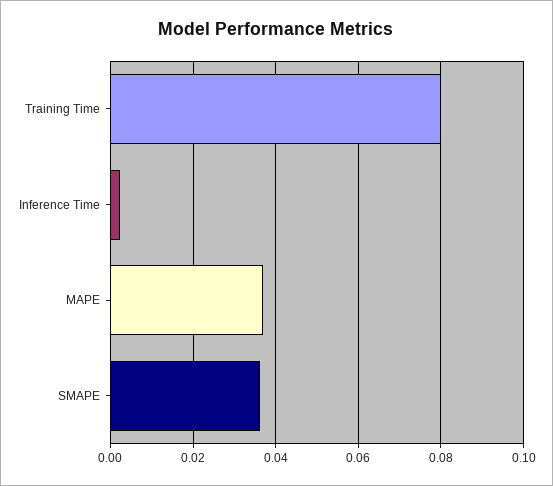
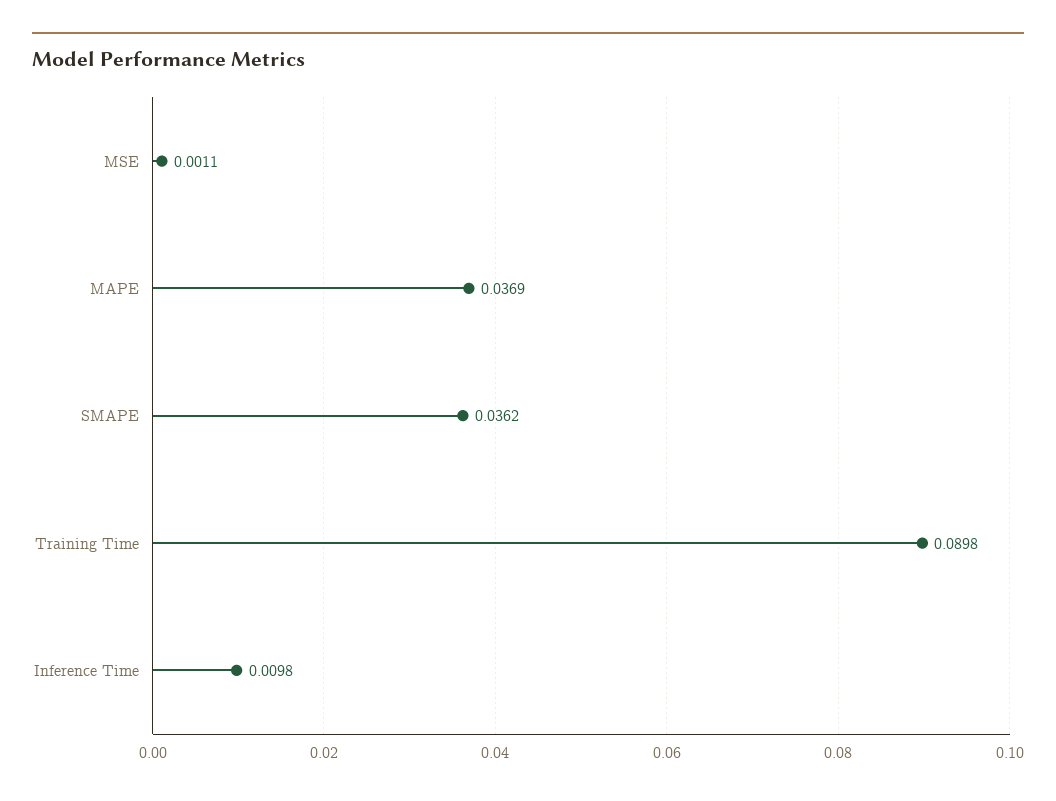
Training Time: 0.08 -> 0.0898
Inference Time: 0.002 -> 0.0098
MSE: none -> 0.0011

